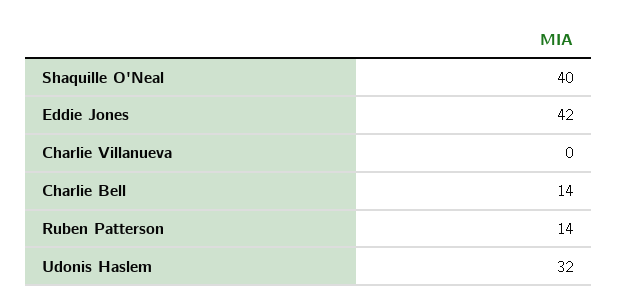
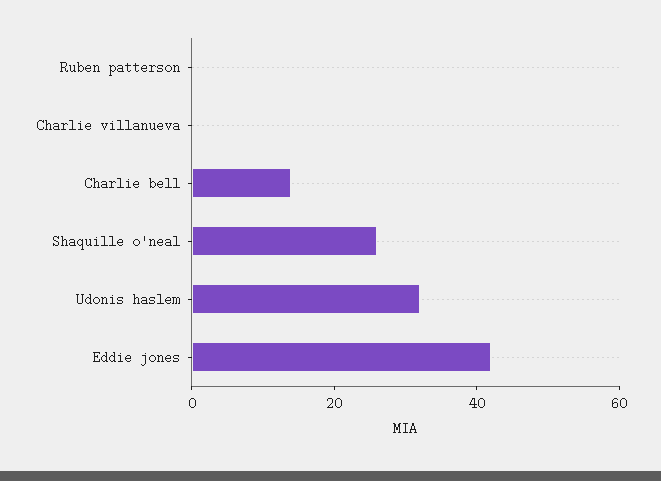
Shaquille O'Neal: 40 -> 25
Ruben Patterson: 14 -> 0

